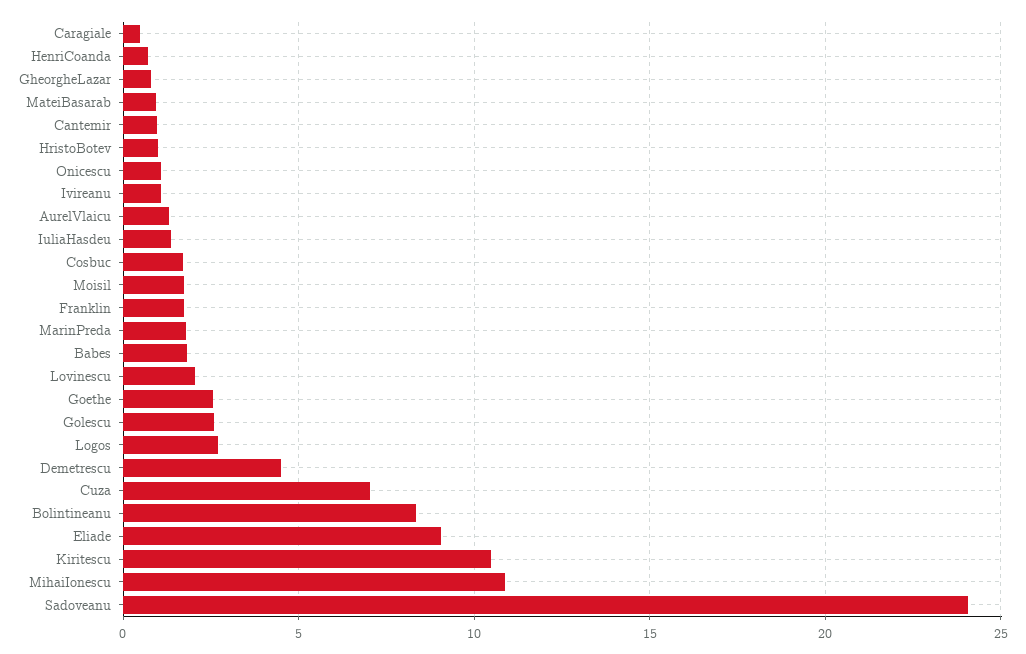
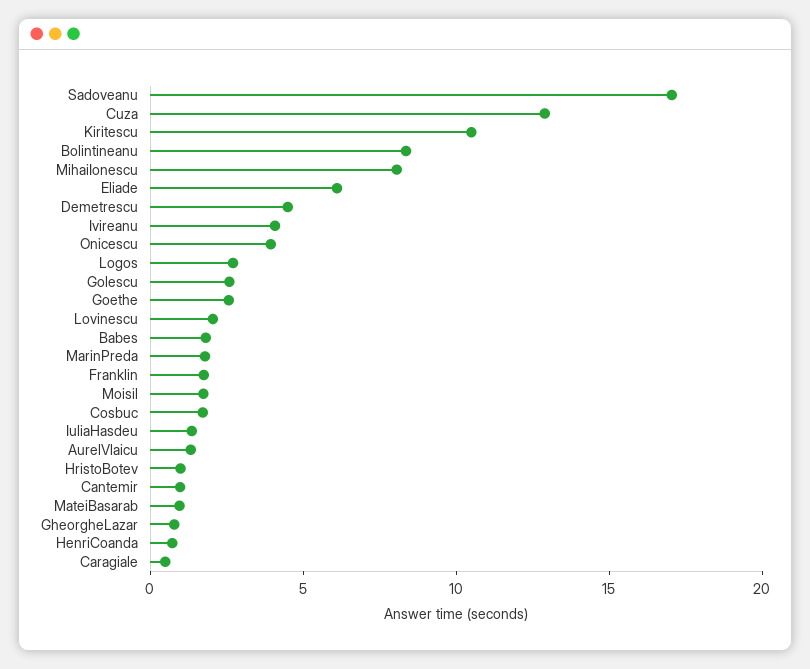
Onicescu: 1 -> 4
Ivireanu: 1 -> 4
Cuza: 7 -> 13
Eliade: 9 -> 6
MihaiIonescu: 11 -> 8
Sadoveanu: 24 -> 17

